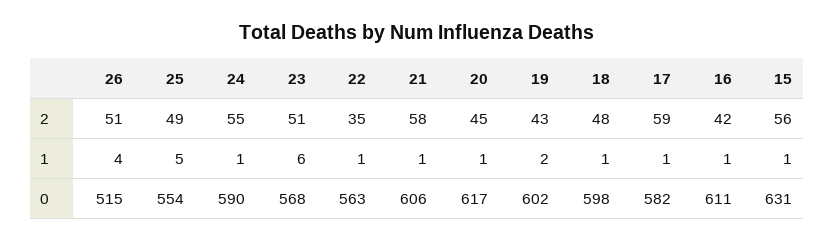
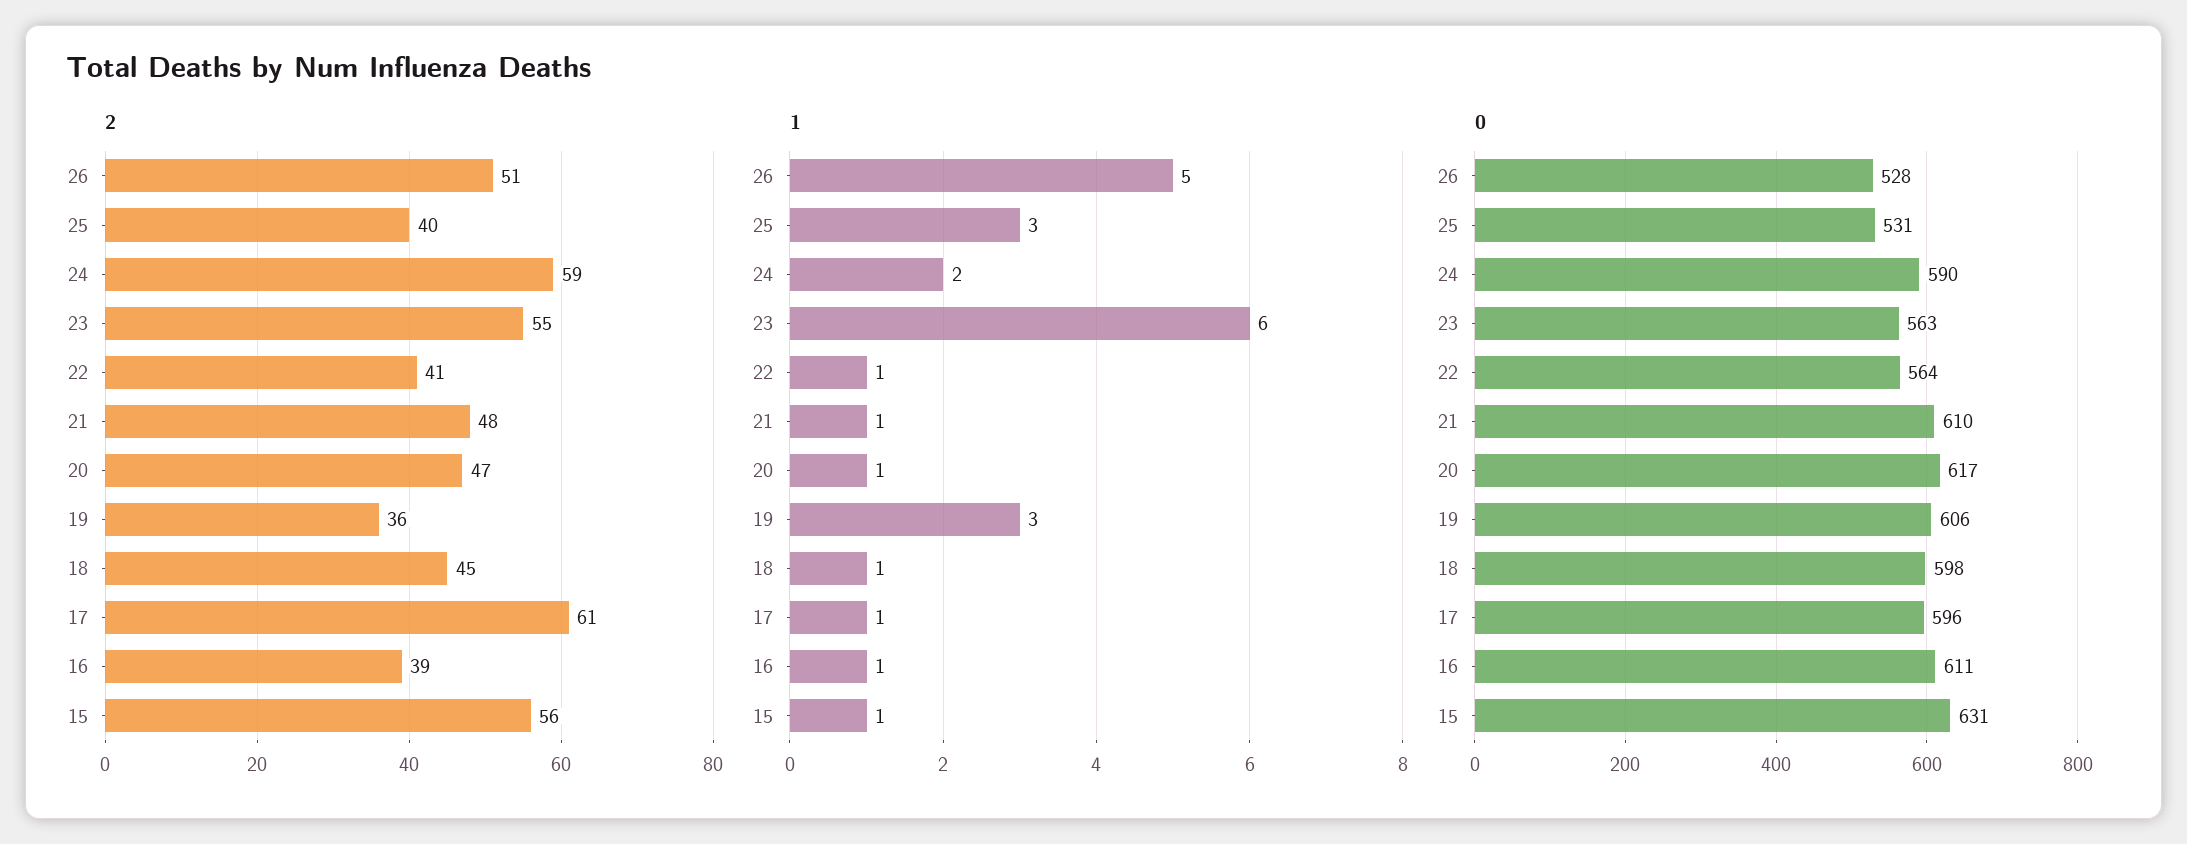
2, 25: 49 -> 40
2, 24: 55 -> 59
2, 23: 51 -> 55
2, 22: 35 -> 41
2, 21: 58 -> 48
2, 20: 45 -> 47
2, 19: 43 -> 36
2, 18: 48 -> 45
2, 17: 59 -> 61
2, 16: 42 -> 39
1, 26: 4 -> 5
1, 25: 5 -> 3
1, 24: 1 -> 2
1, 19: 2 -> 3
0, 26: 515 -> 528
0, 25: 554 -> 531
0, 23: 568 -> 563
0, 22: 563 -> 564
0, 21: 606 -> 610
0, 19: 602 -> 606
0, 17: 582 -> 596

